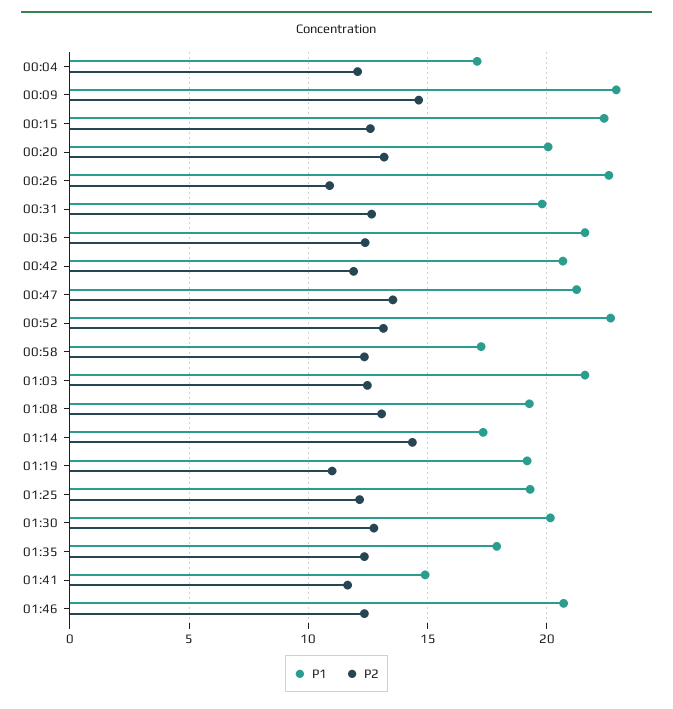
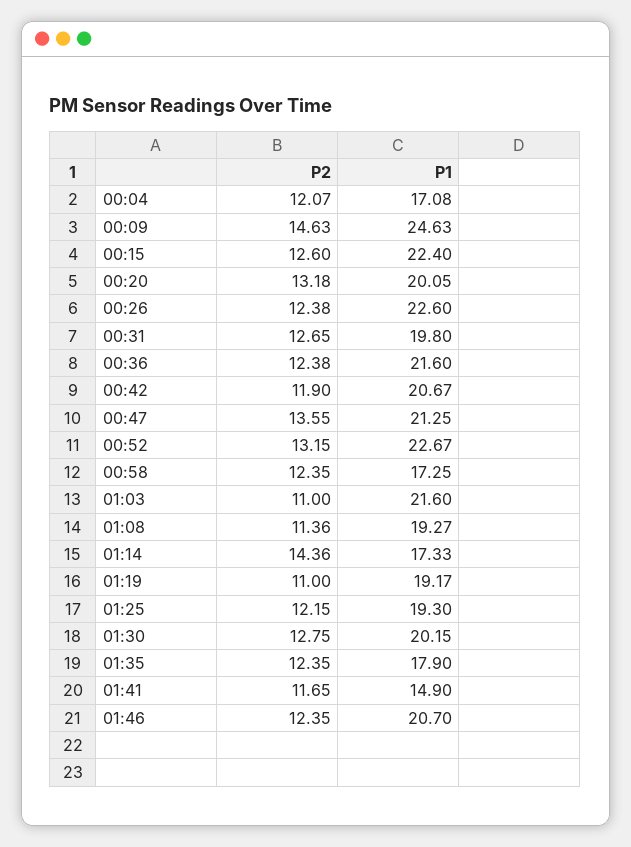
P1, 00:09: 23 -> 24.63
P2, 00:26: 11 -> 12.38
P2, 01:03: 12.5 -> 11
P2, 01:08: 13 -> 11.36

